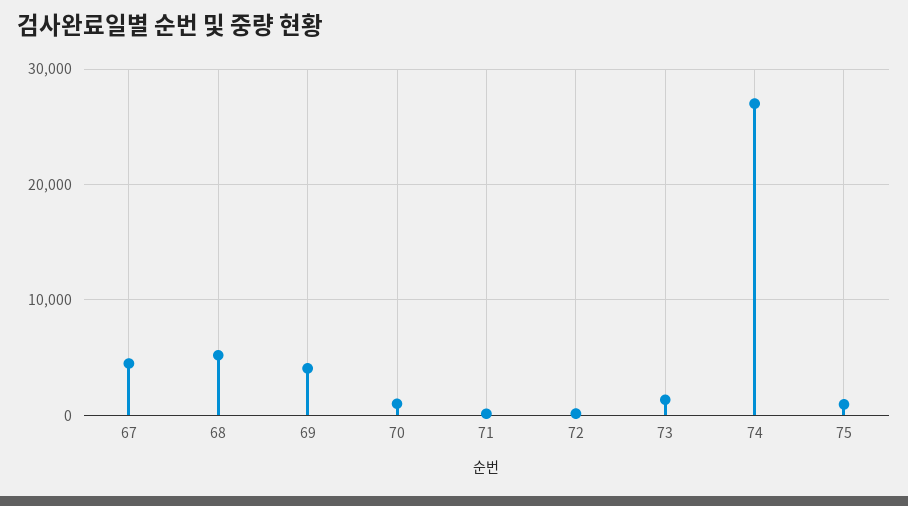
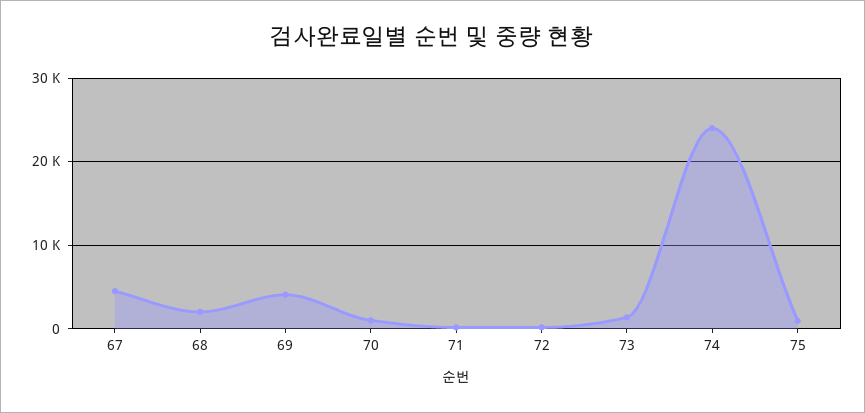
68: 5000 -> 2000
74: 27000 -> 24000

